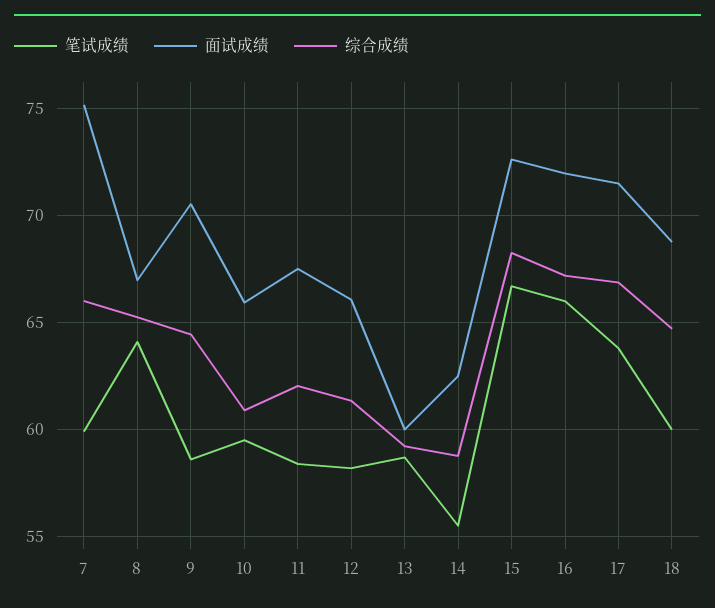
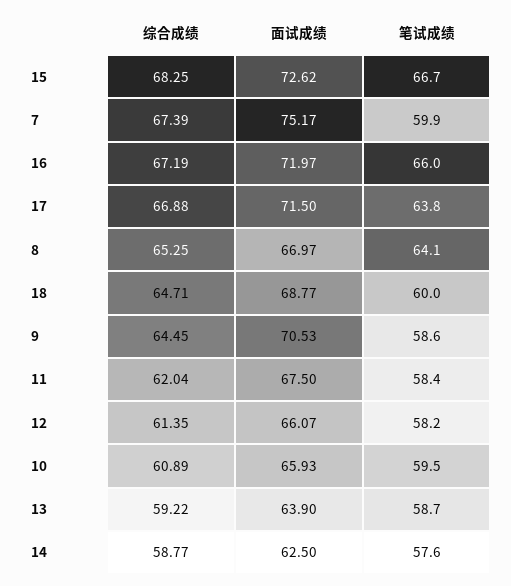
综合成绩, 7: 66 -> 67.39
面试成绩, 13: 60 -> 63.9
笔试成绩, 14: 55.5 -> 57.6

